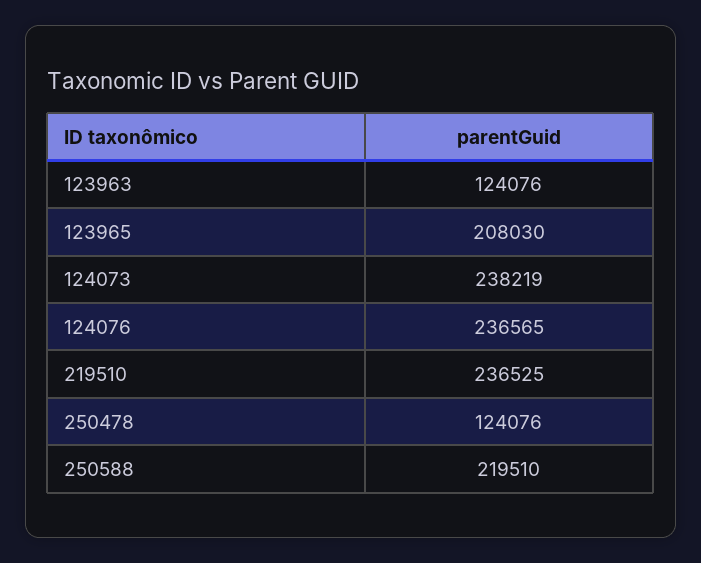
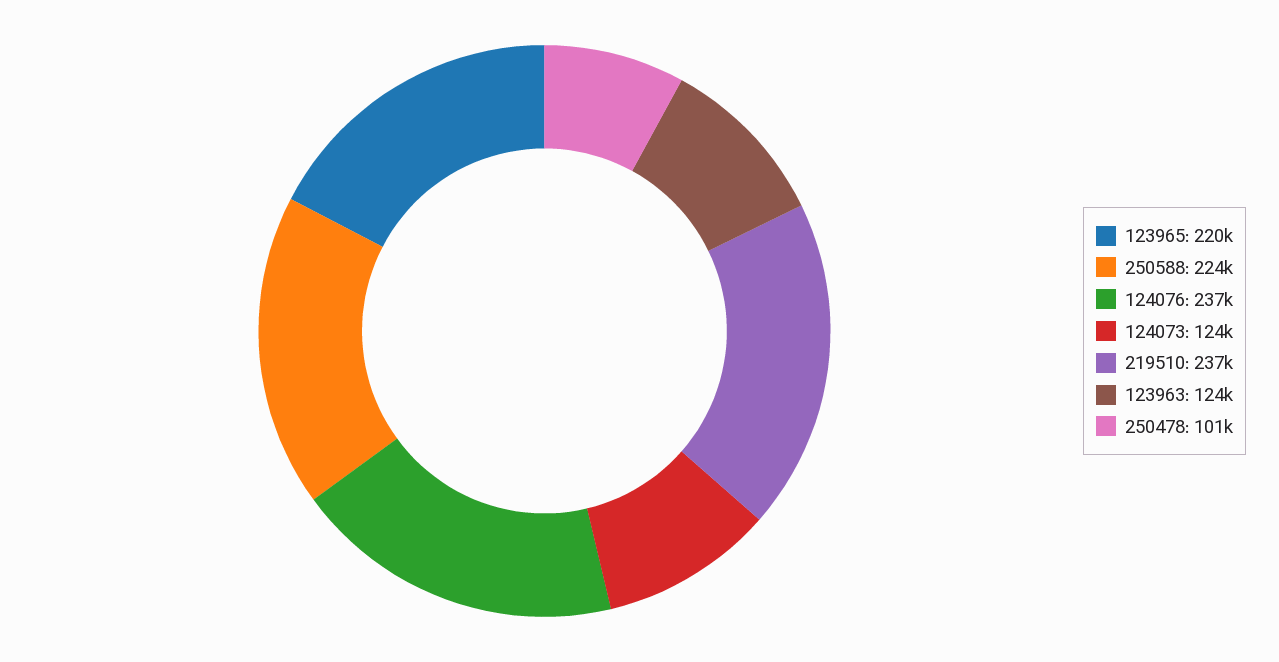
123965: 208030 -> 220000
124073: 238219 -> 124000
250478: 124076 -> 101000
250588: 219510 -> 224000

